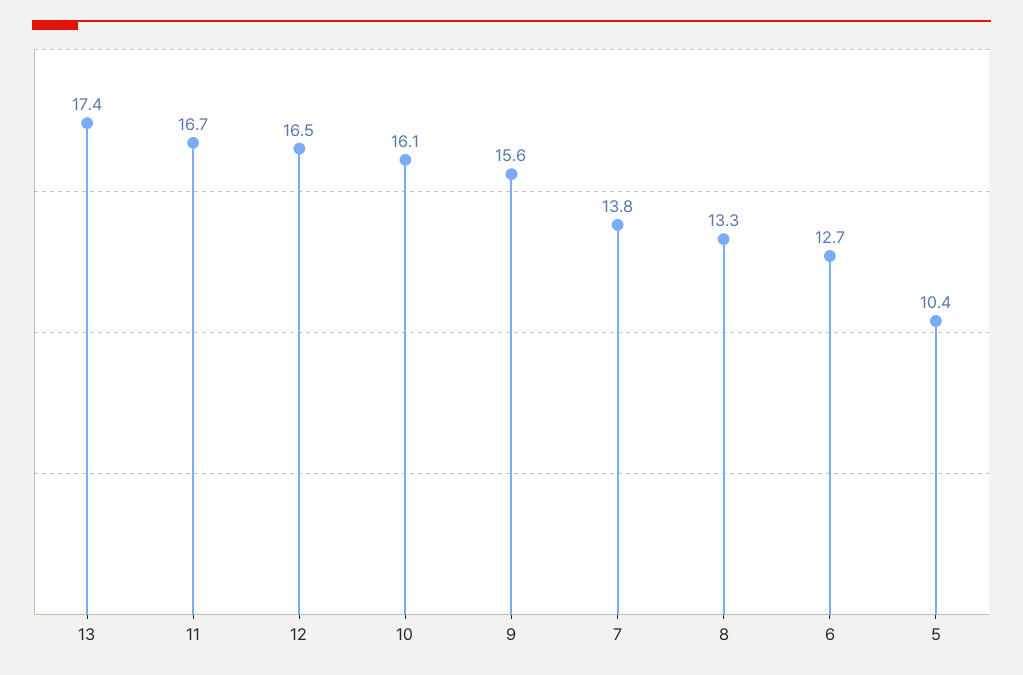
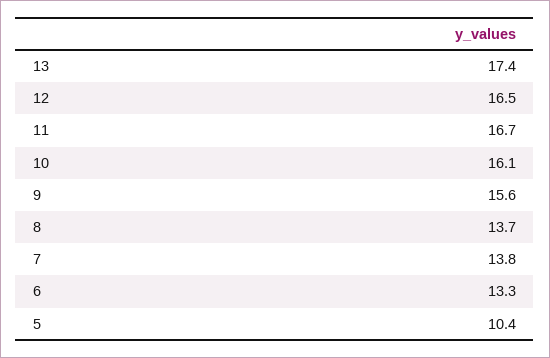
8: 13.3 -> 13.7
6: 12.7 -> 13.3

